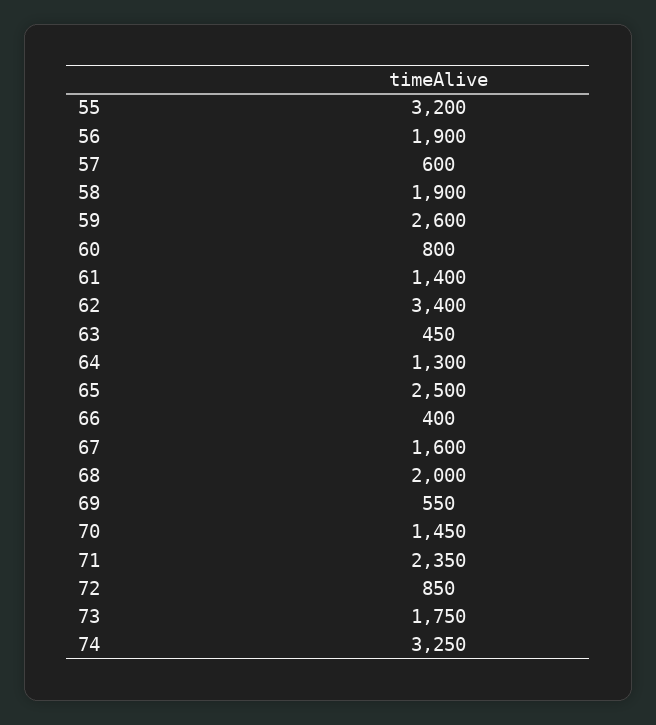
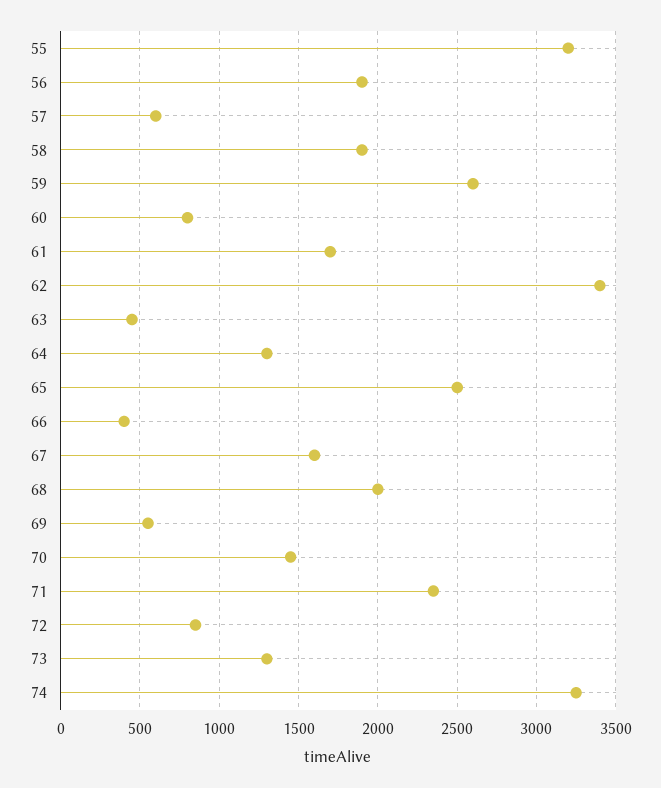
61: 1400 -> 1700
73: 1750 -> 1300

